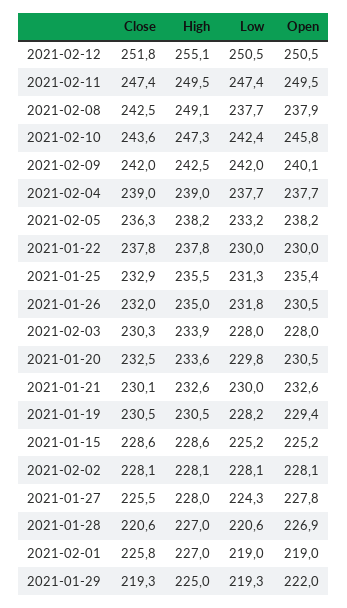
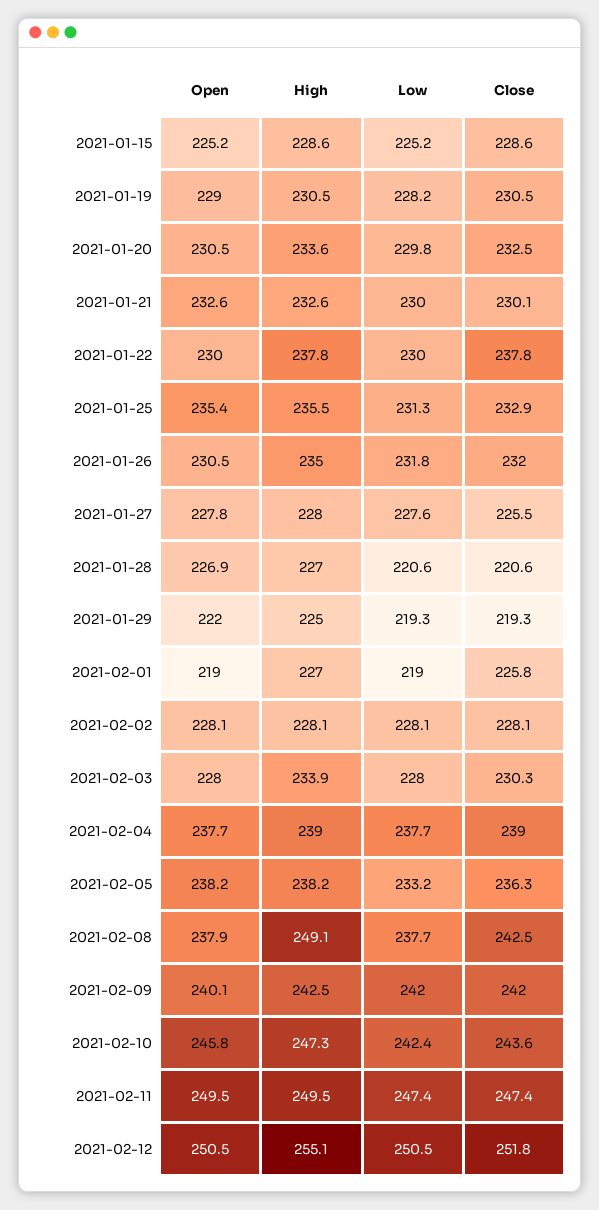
Open, 2021-01-19: 229.4 -> 229
Low, 2021-01-27: 224.3 -> 227.6

